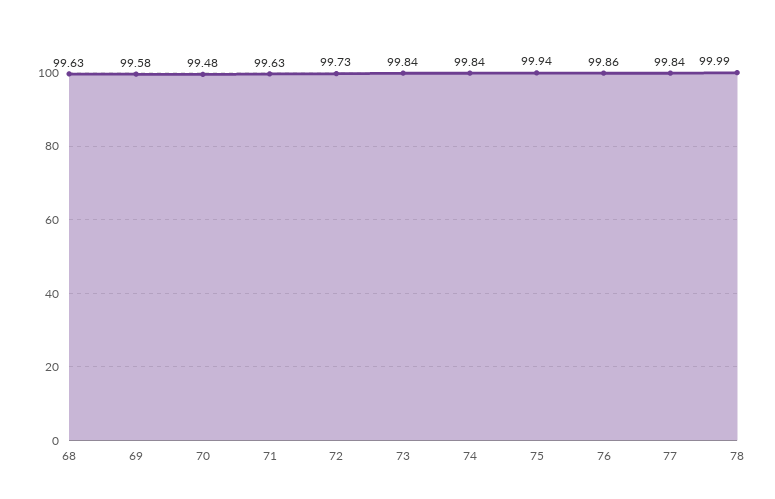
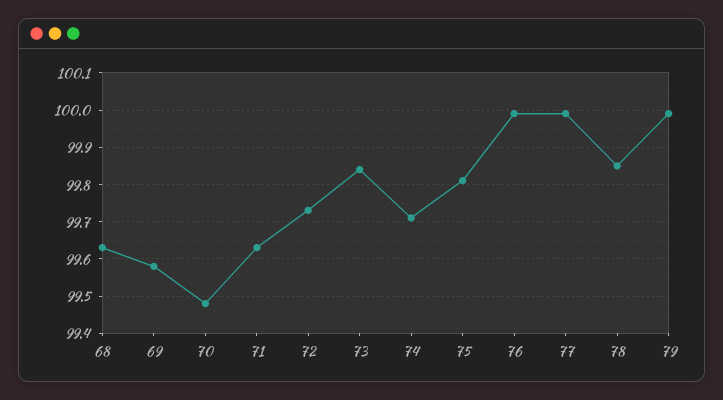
74: 99.84 -> 99.7
75: 99.94 -> 99.8
76: 99.86 -> 100
77: 99.84 -> 100
78: 99.99 -> 99.85
79: none -> 100

